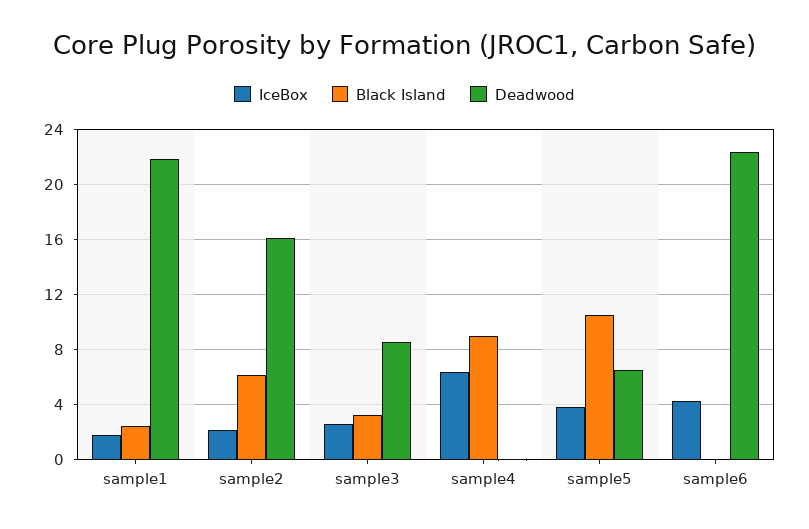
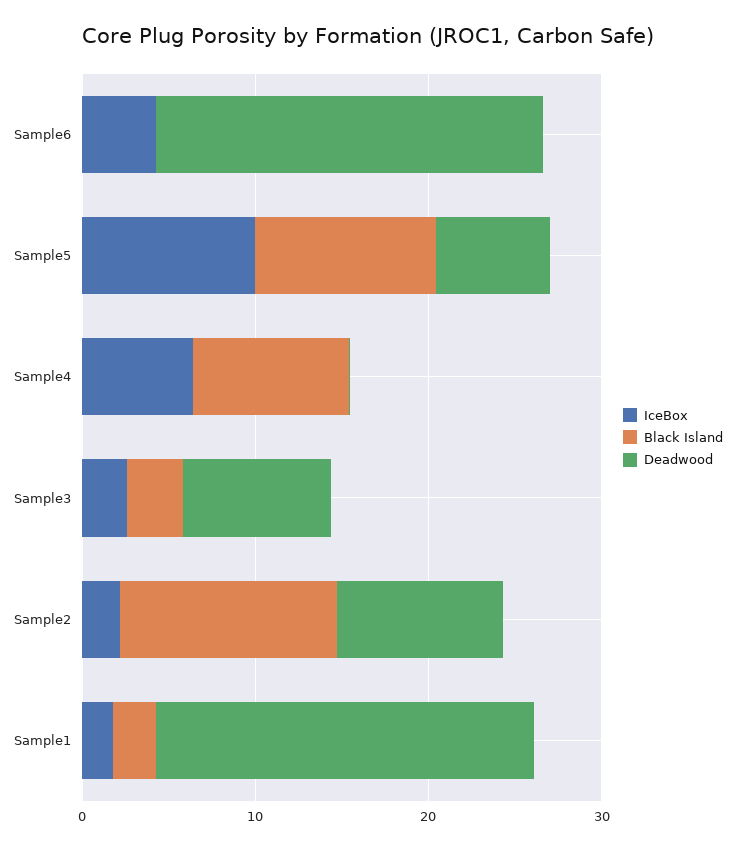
Black Island, sample2: 6 -> 12
Deadwood, sample2: 16 -> 10
IceBox, sample5: 4 -> 10

